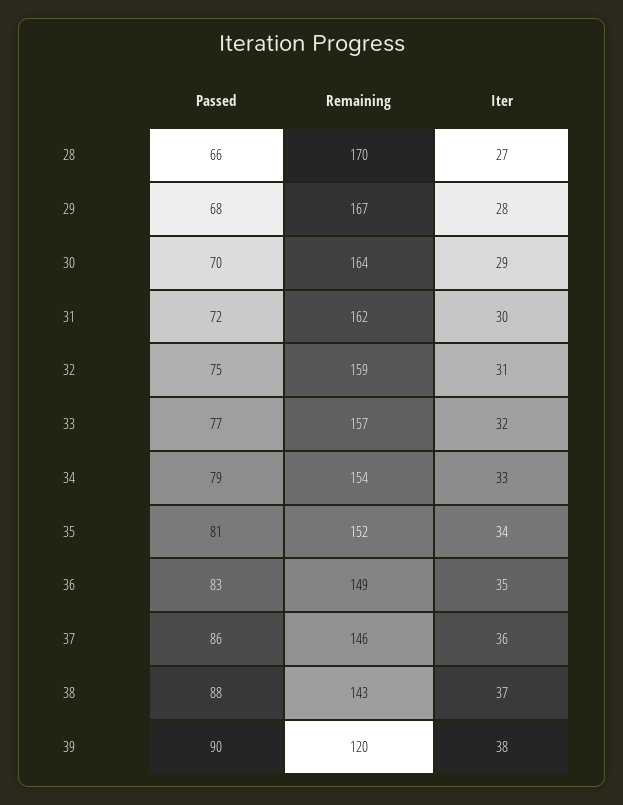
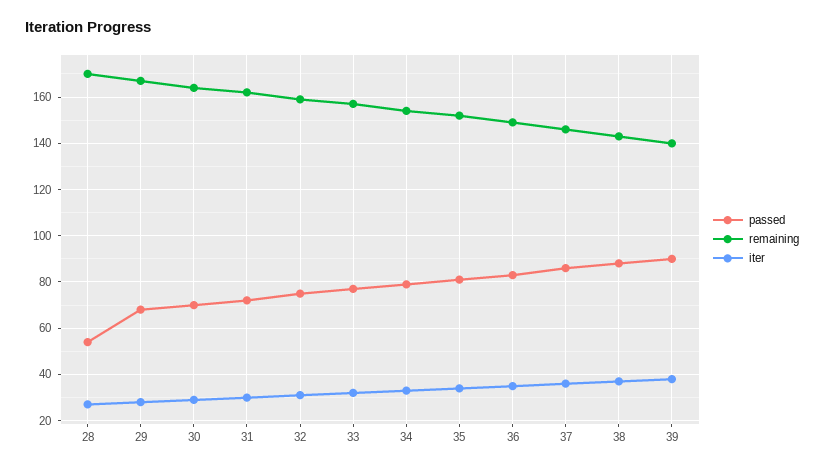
Passed, 28: 66 -> 55
Remaining, 39: 120 -> 140

